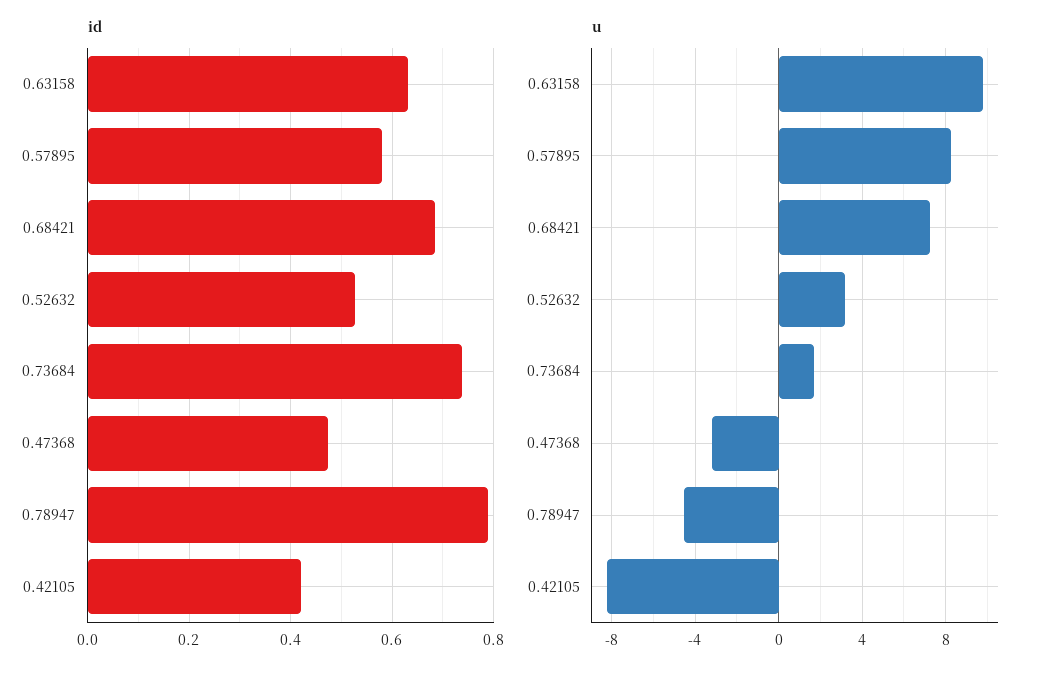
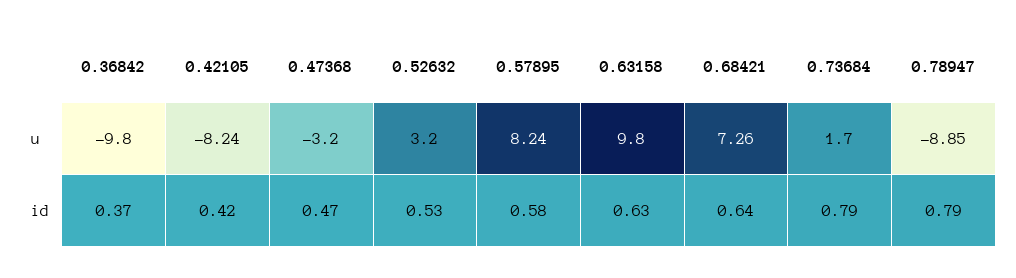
id, 0.68421: 0.68 -> 0.64
id, 0.73684: 0.74 -> 0.79
u, 0.78947: -4.5 -> -8.85
u, 0.36842: none -> -9.8
id, 0.36842: none -> 0.37

